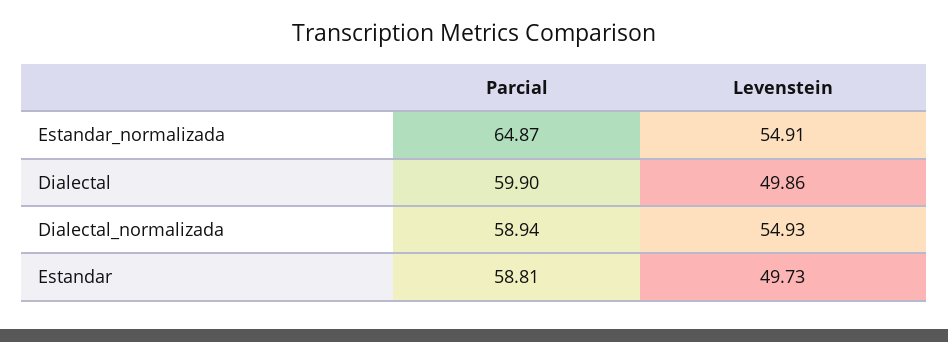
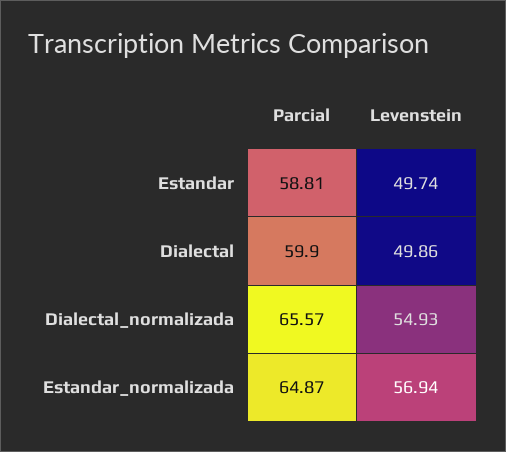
Levenstein, Estandar_normalizada: 54.91 -> 56.94
Parcial, Dialectal_normalizada: 58.94 -> 65.57
Levenstein, Estandar: 49.73 -> 49.74

